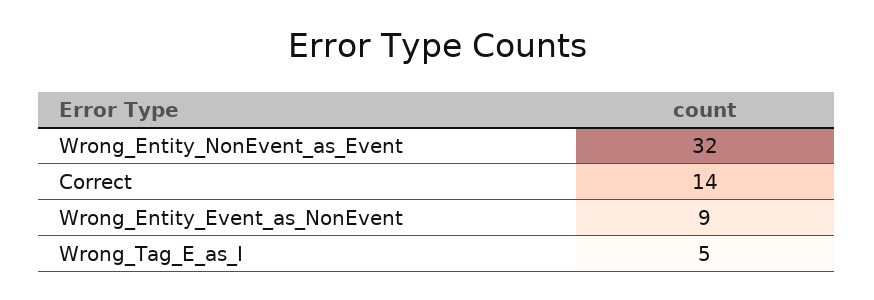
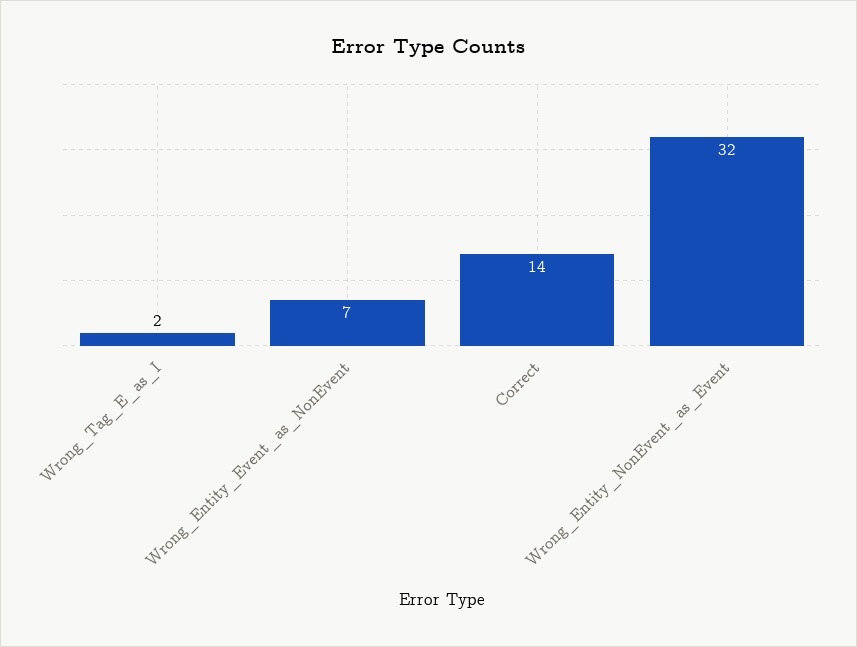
Wrong_Entity_Event_as_NonEvent: 9 -> 7
Wrong_Tag_E_as_I: 5 -> 2

